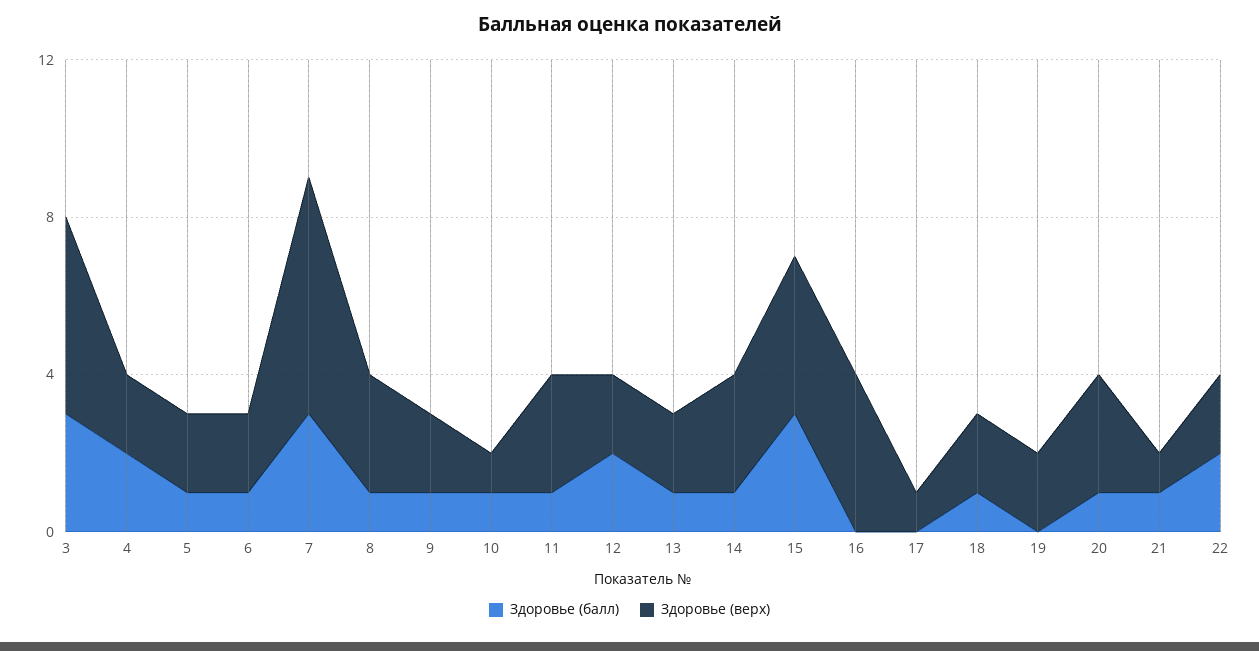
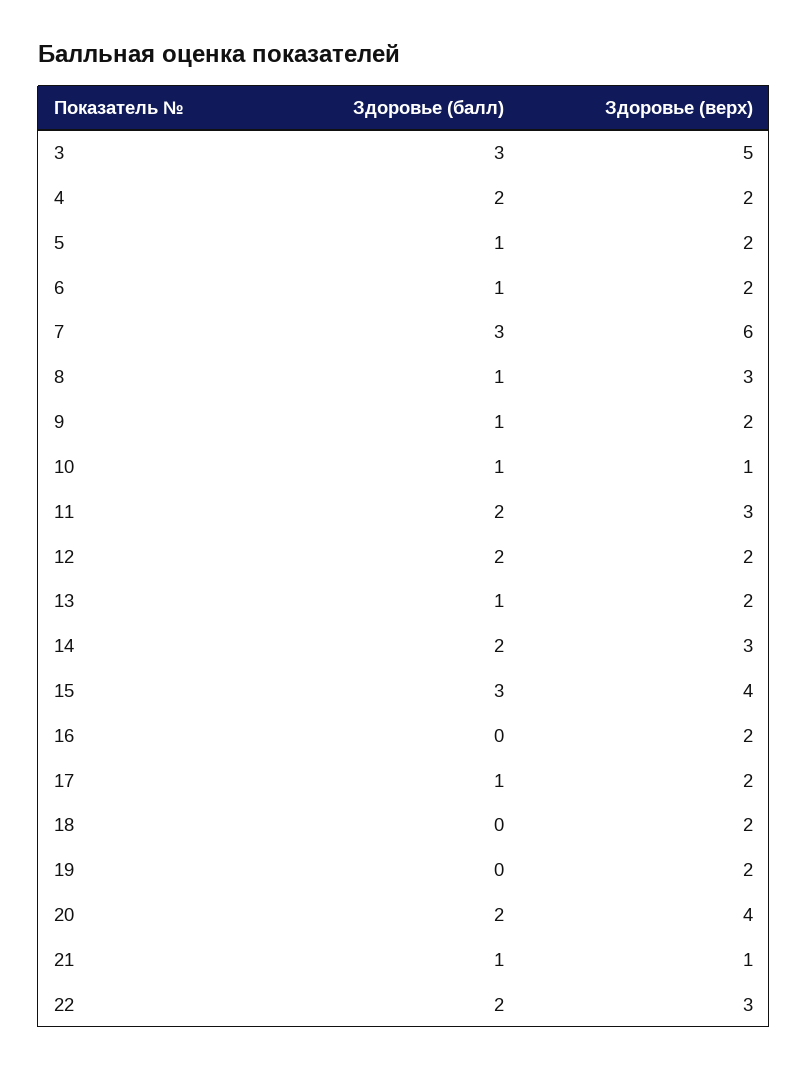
Здоровье (балл), 11: 1 -> 2
Здоровье (балл), 14: 1 -> 2
Здоровье (верх), 16: 4 -> 2
Здоровье (балл), 17: 0 -> 1
Здоровье (верх), 17: 1 -> 2
Здоровье (балл), 18: 1 -> 0
Здоровье (балл), 20: 1 -> 2
Здоровье (верх), 20: 3 -> 4
Здоровье (верх), 22: 2 -> 3

